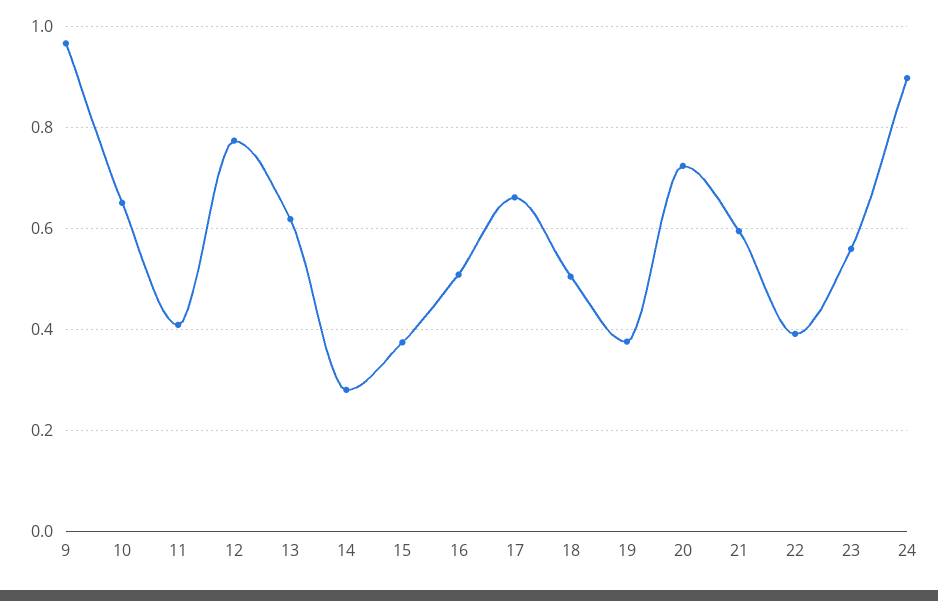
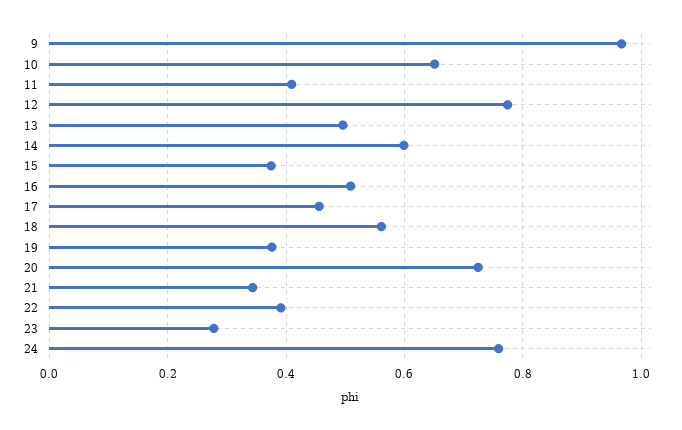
13: 0.62 -> 0.5
14: 0.28 -> 0.6
17: 0.66 -> 0.46
18: 0.5 -> 0.56
21: 0.6 -> 0.34
23: 0.56 -> 0.28
24: 0.9 -> 0.76

